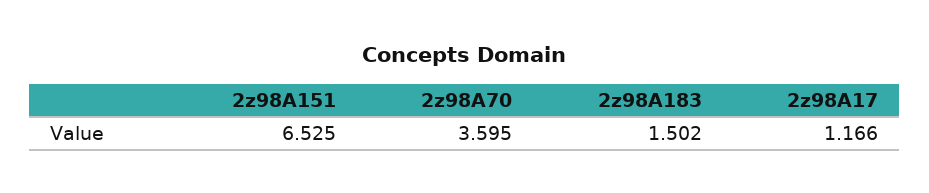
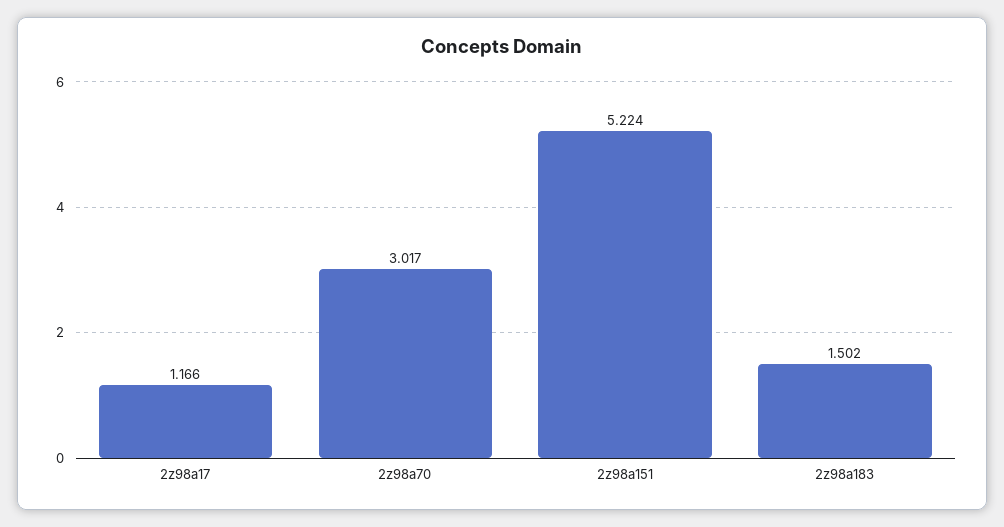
2z98A151: 6.525 -> 5.224
2z98A70: 3.595 -> 3.017

